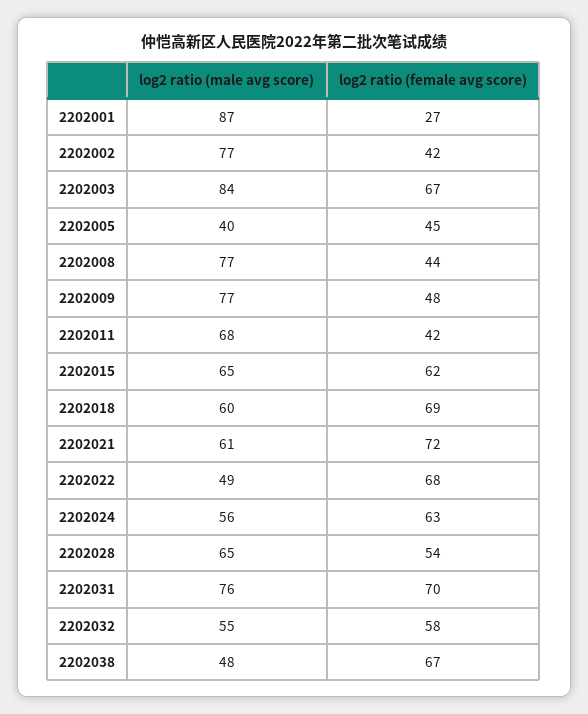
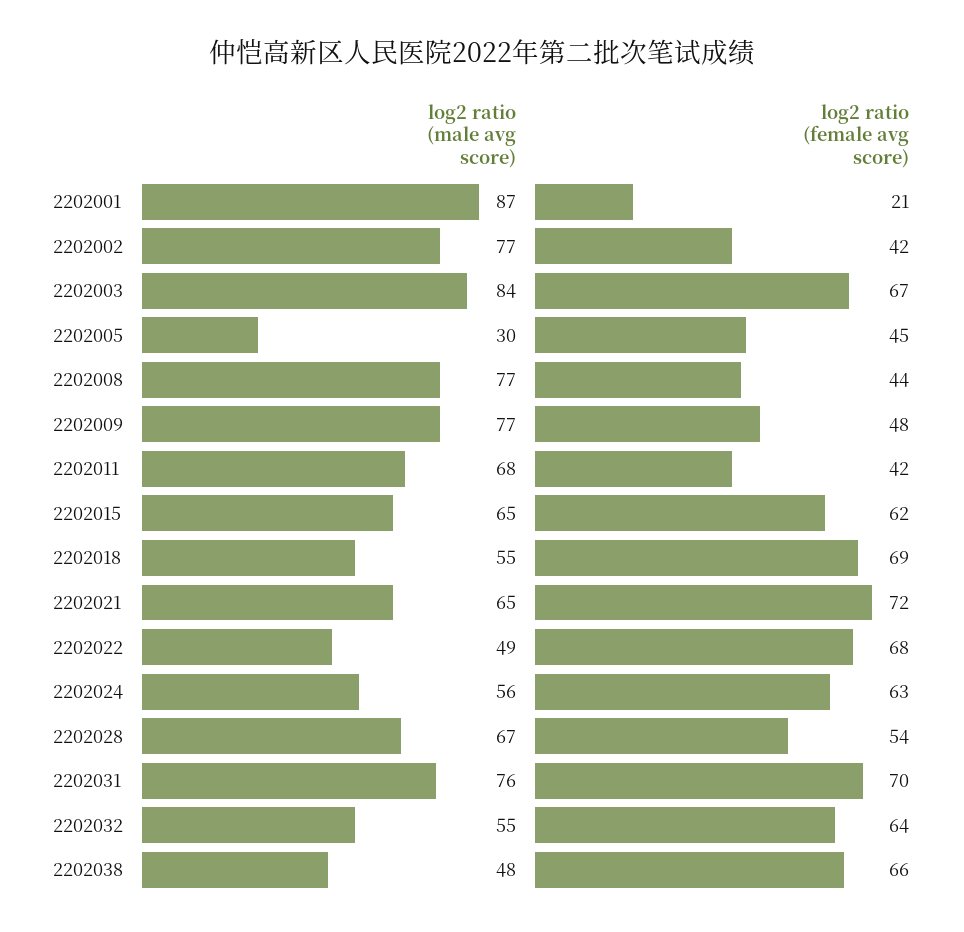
log2 ratio (female avg score), 2202001: 27 -> 21
log2 ratio (male avg score), 2202005: 40 -> 30
log2 ratio (male avg score), 2202018: 60 -> 55
log2 ratio (male avg score), 2202021: 61 -> 65
log2 ratio (male avg score), 2202028: 65 -> 67
log2 ratio (female avg score), 2202032: 58 -> 64
log2 ratio (female avg score), 2202038: 67 -> 66

